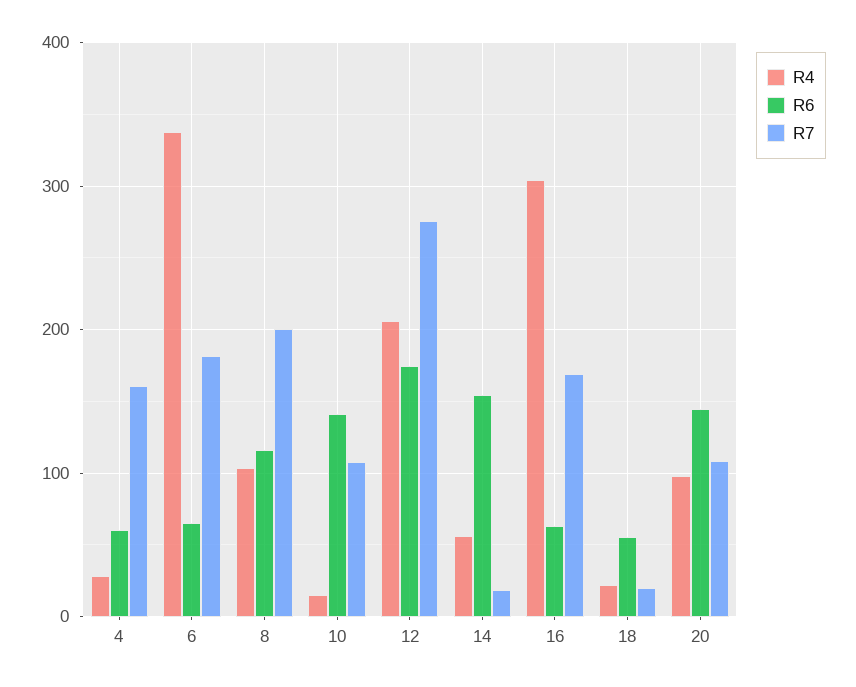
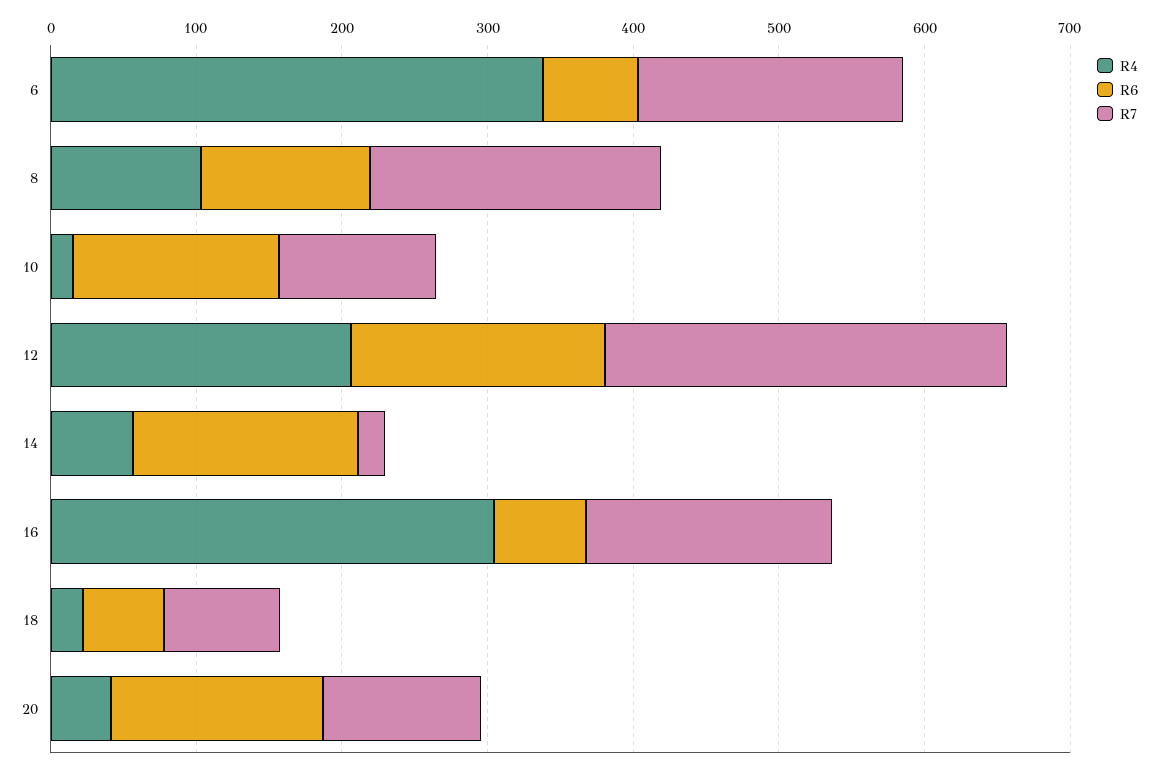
R4, 4: 30 -> none
R6, 4: 60 -> none
R7, 4: 160 -> none
R7, 18: 20 -> 80
R4, 20: 100 -> 40

